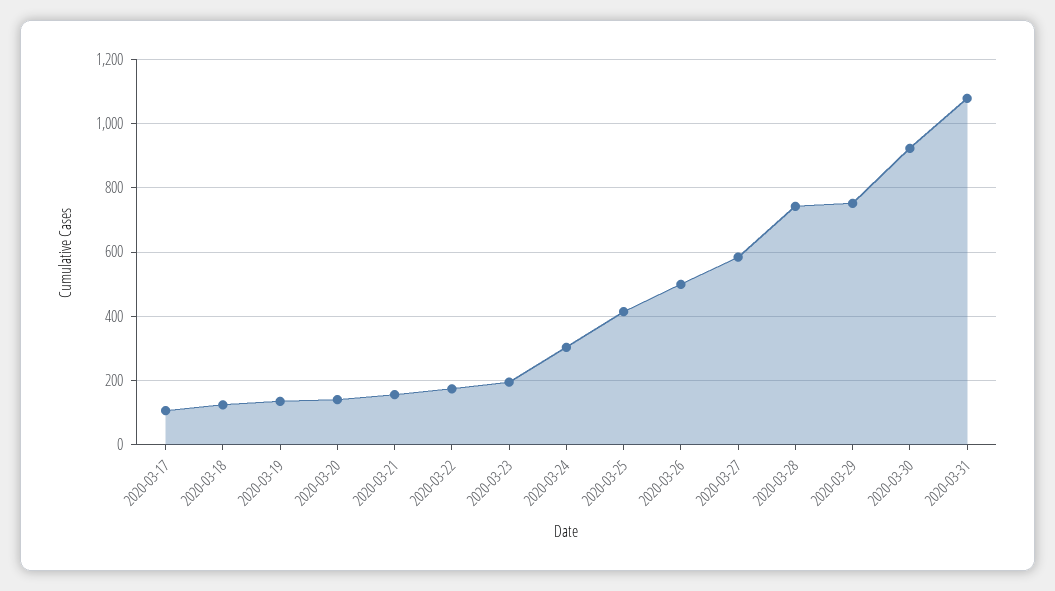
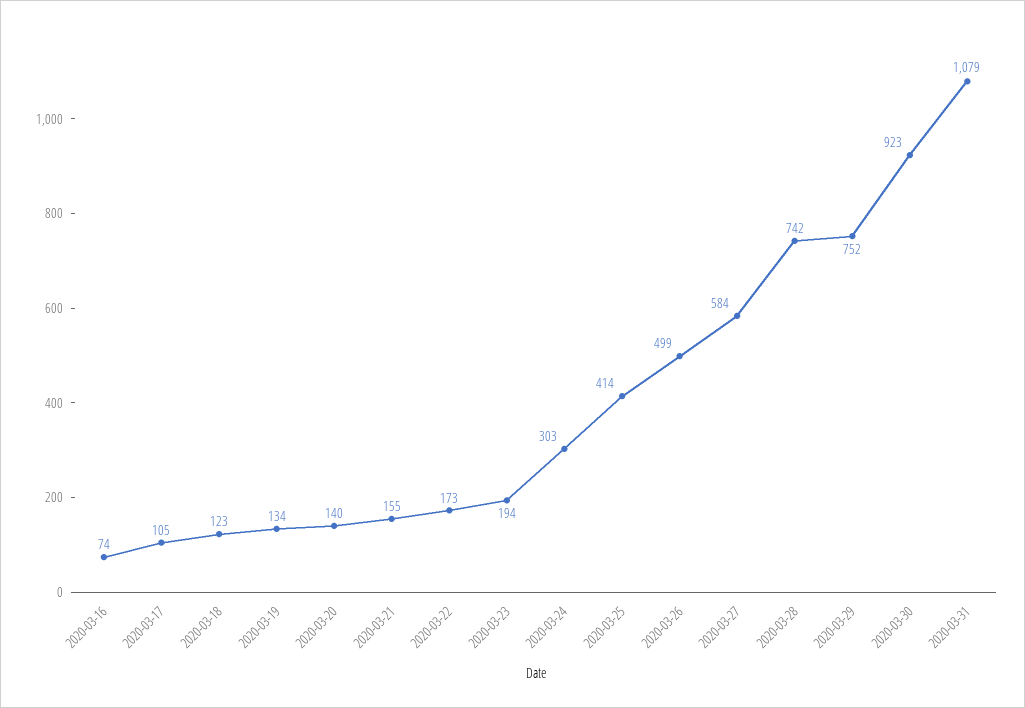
2020-03-16: none -> 74

